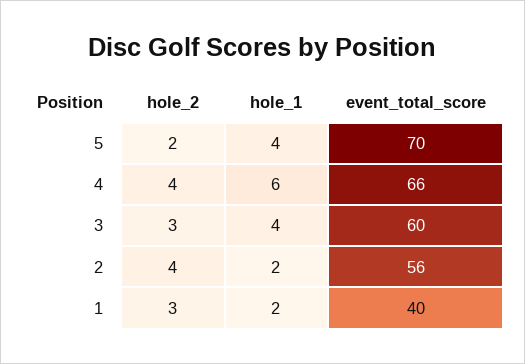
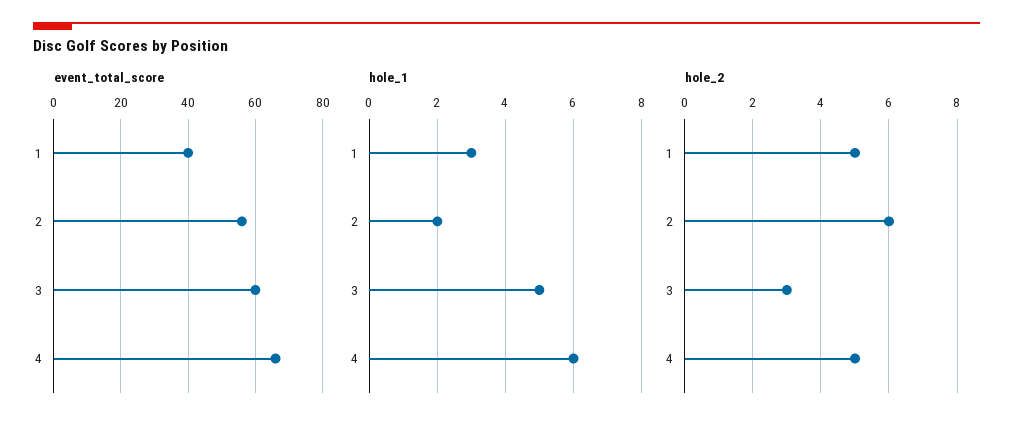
hole_2, 5: 2 -> none
hole_1, 5: 4 -> none
event_total_score, 5: 70 -> none
hole_2, 4: 4 -> 5
hole_1, 3: 4 -> 5
hole_2, 2: 4 -> 6
hole_2, 1: 3 -> 5
hole_1, 1: 2 -> 3

